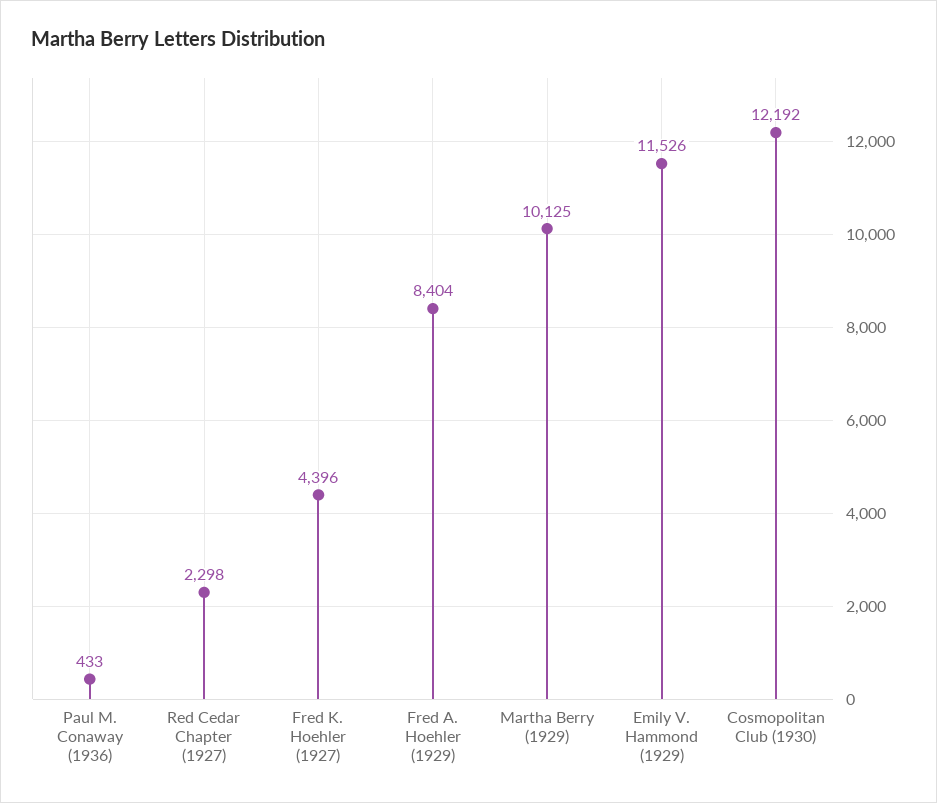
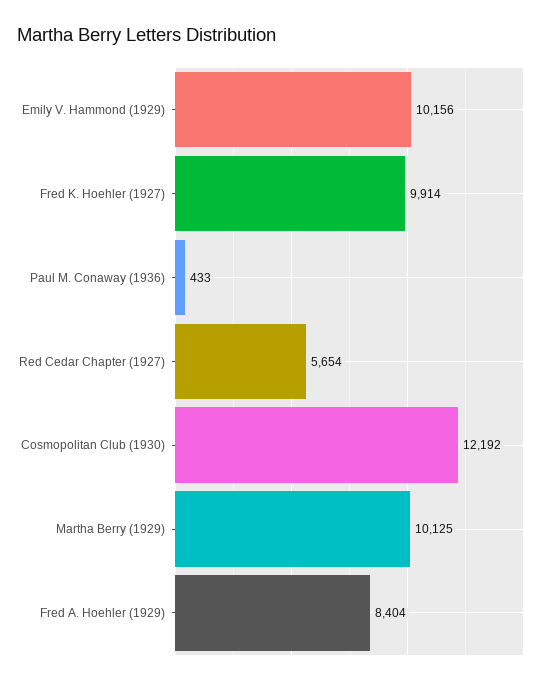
Red Cedar Chapter (1927): 2298 -> 5654
Fred K. Hoehler (1927): 4396 -> 9914
Emily V. Hammond (1929): 11526 -> 10156

